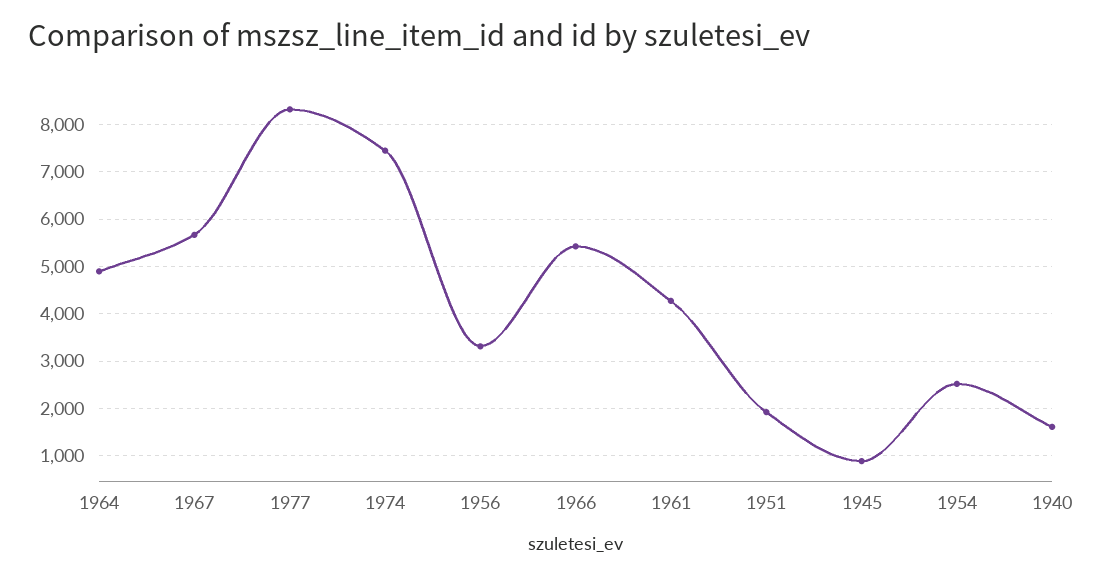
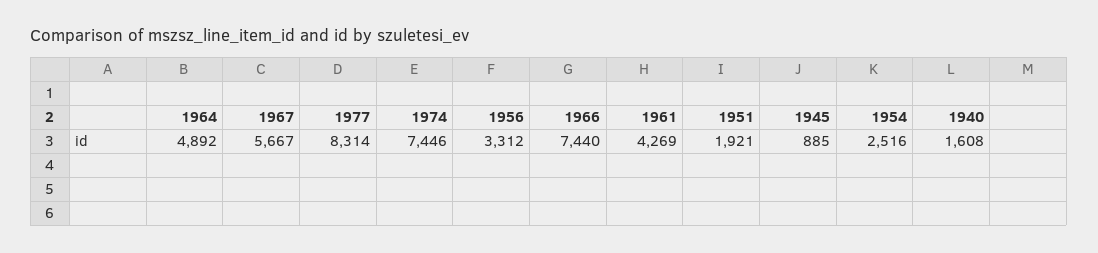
1966: 5400 -> 7440

